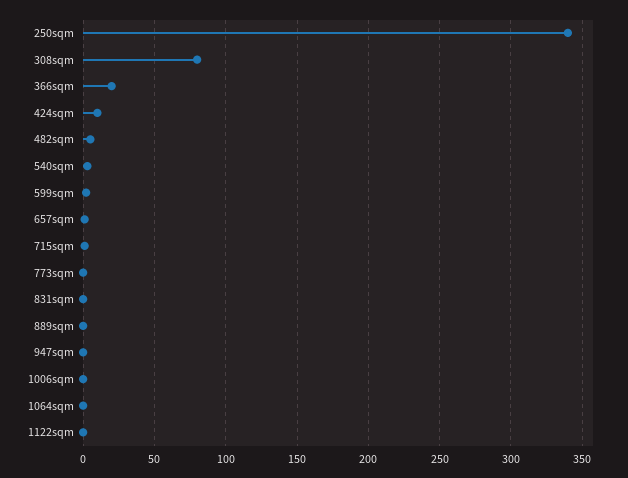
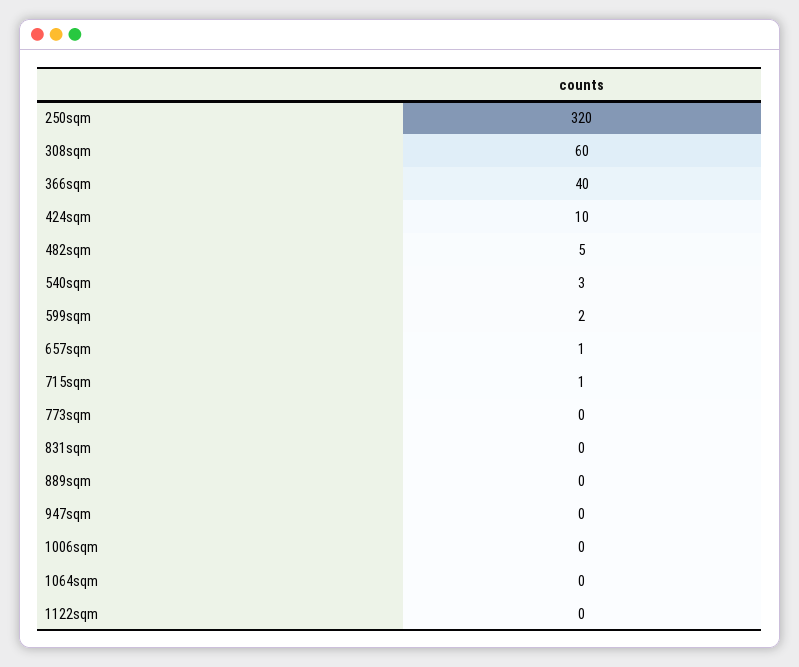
250sqm: 340 -> 320
308sqm: 80 -> 60
366sqm: 20 -> 40

